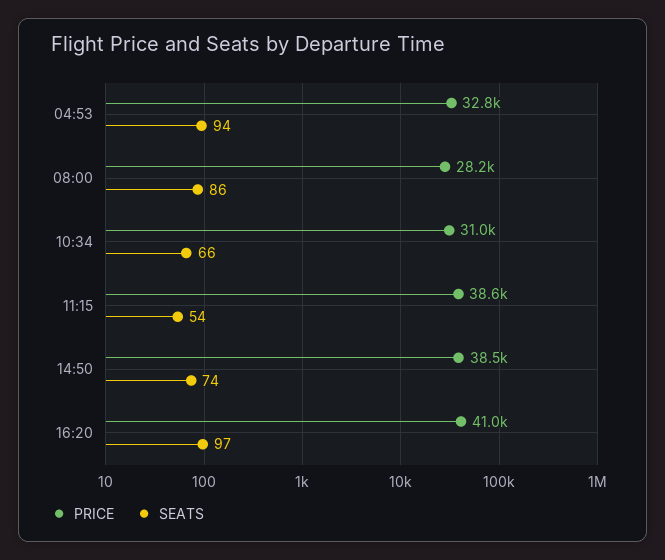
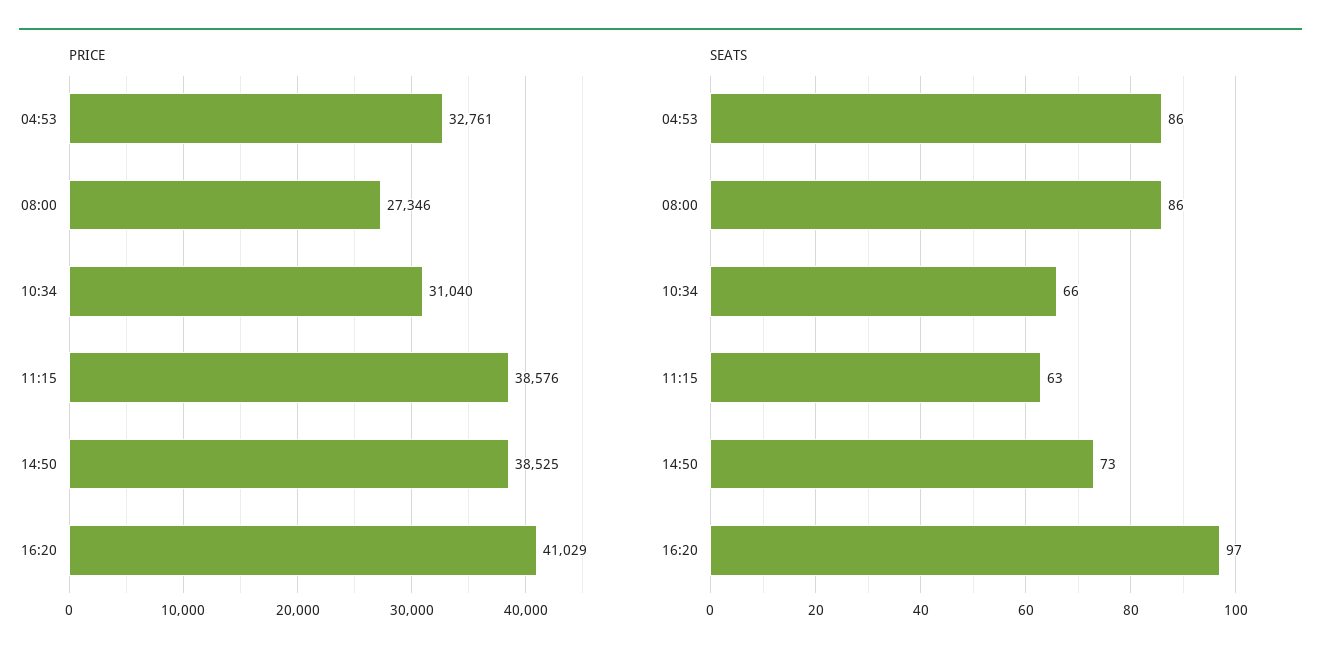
SEATS, 04:53: 94 -> 86
PRICE, 08:00: 28200 -> 27346
SEATS, 11:15: 54 -> 63
SEATS, 14:50: 74 -> 73

